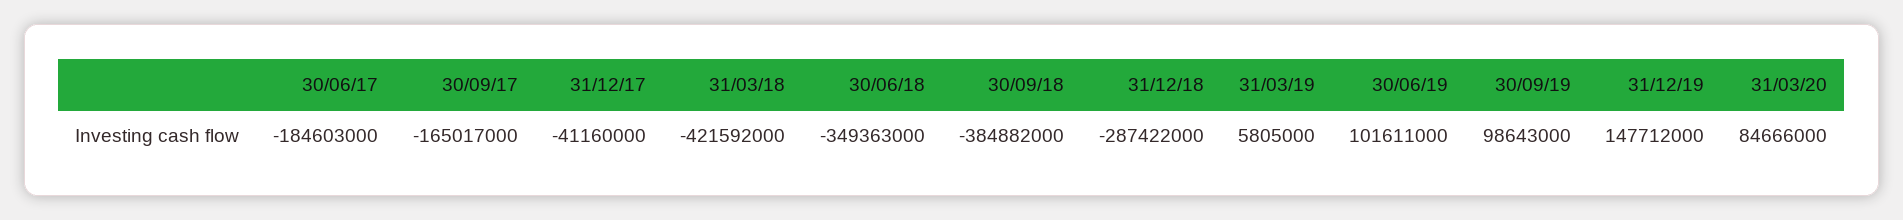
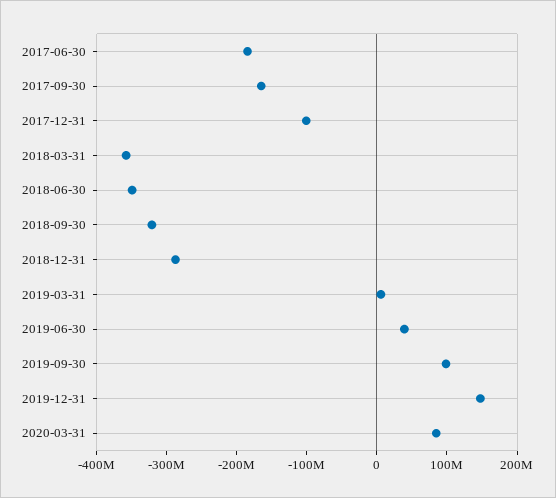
31/12/17: -41160000 -> -100000000
31/03/18: -421592000 -> -360000000
30/09/18: -384882000 -> -320000000
30/06/19: 101611000 -> 40000000

